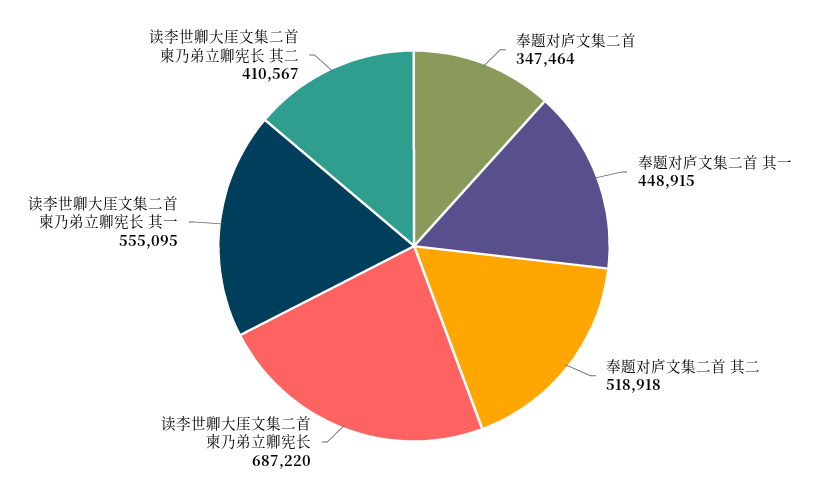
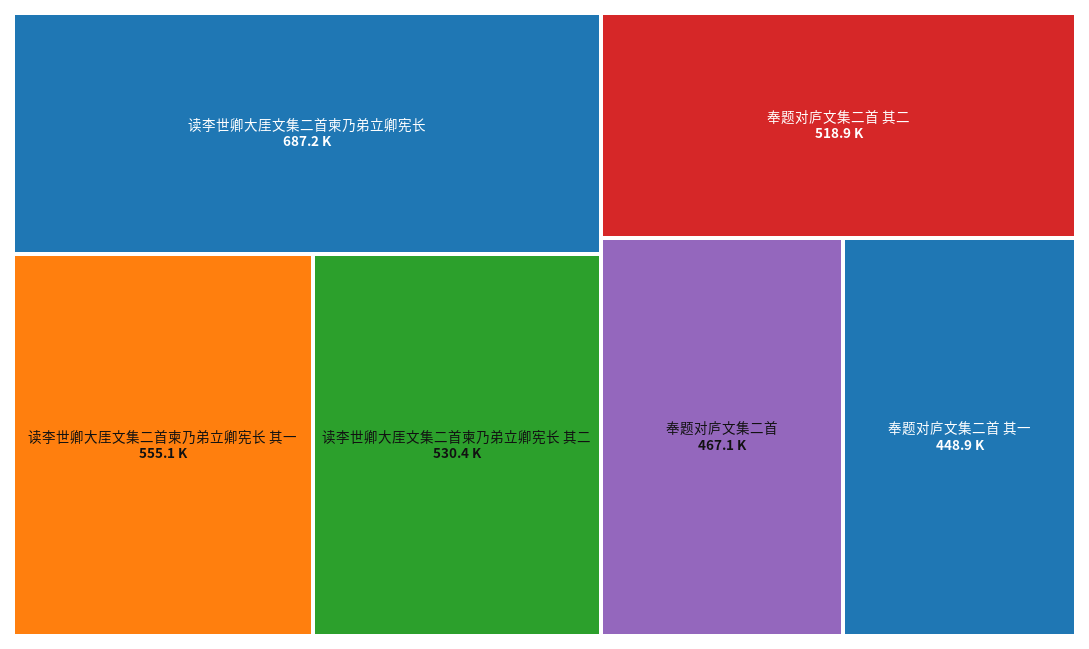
奉题对庐文集二首: 347464 -> 467100
读李世卿大厓文集二首柬乃弟立卿宪长 其二: 410567 -> 530400

